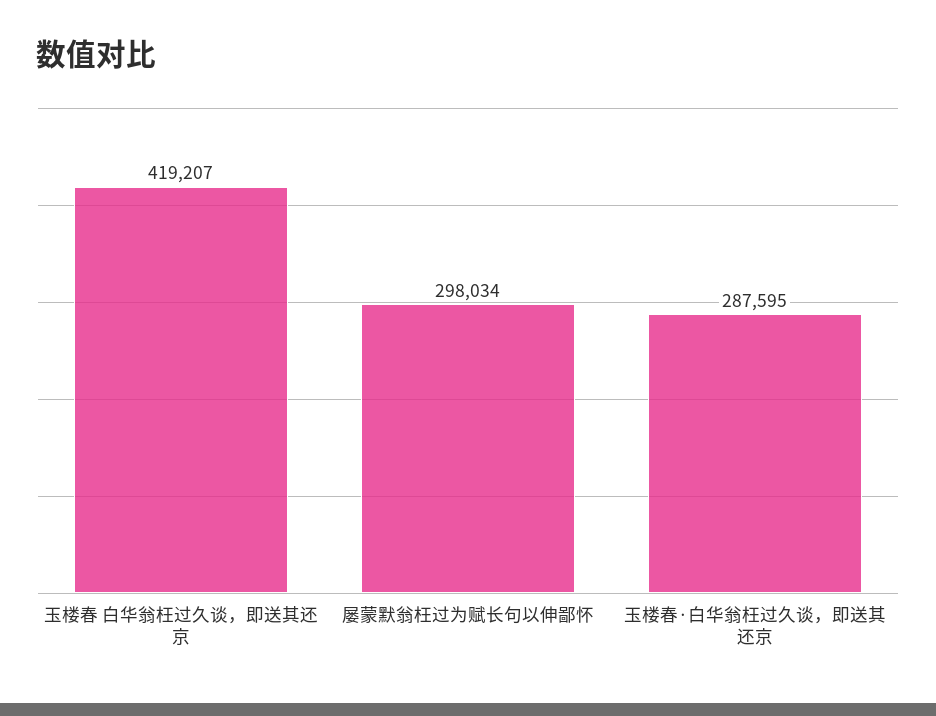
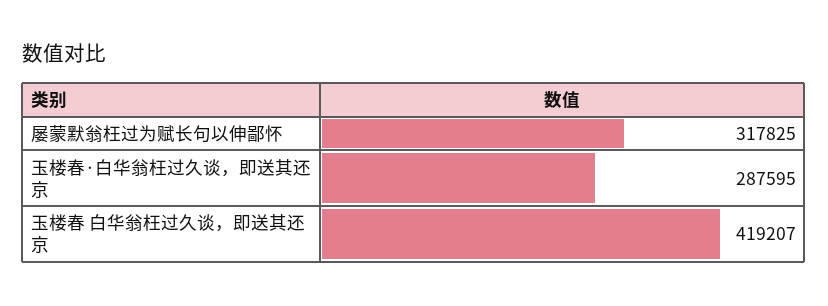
屡蒙默翁枉过为赋长句以伸鄙怀: 298034 -> 317825

